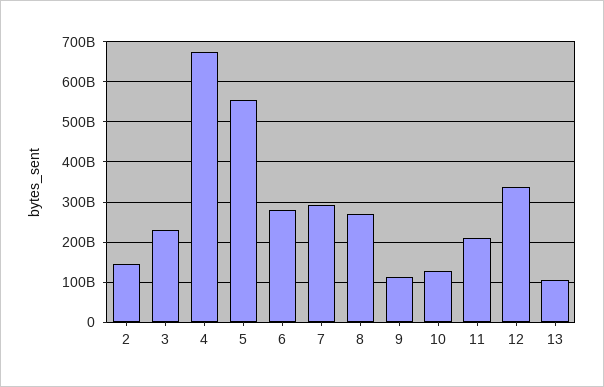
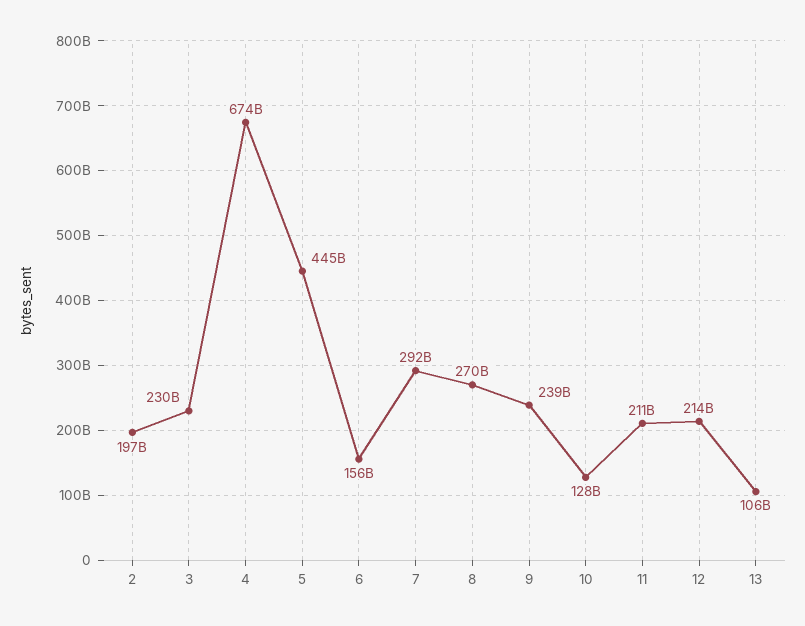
2: 140000000000 -> 197000000000
5: 560000000000 -> 445000000000
6: 280000000000 -> 156000000000
9: 120000000000 -> 239000000000
12: 340000000000 -> 214000000000

